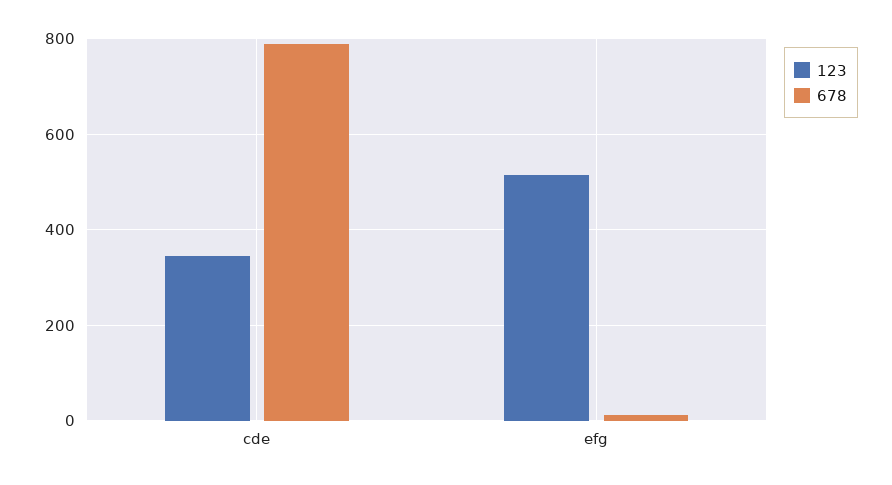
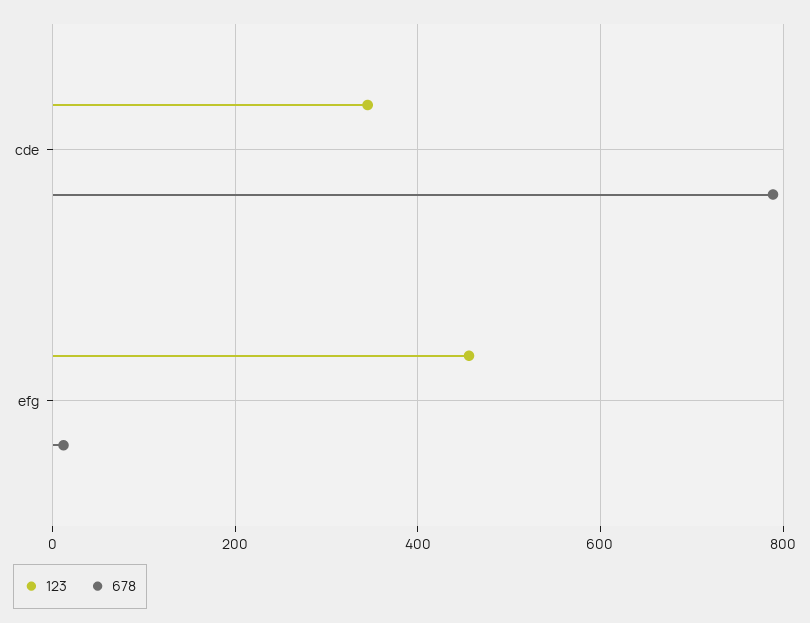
123, efg: 520 -> 460

